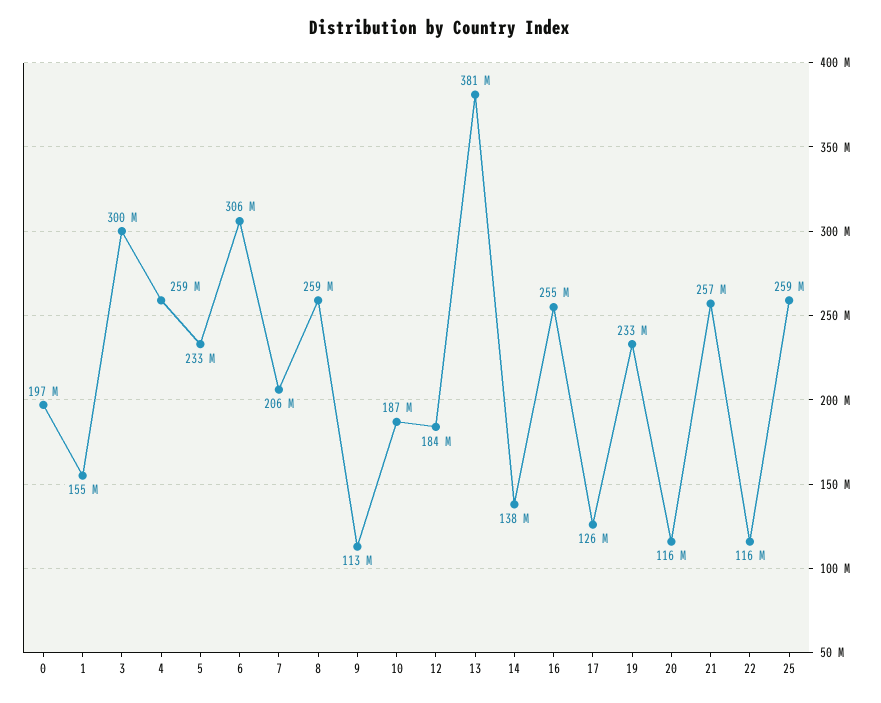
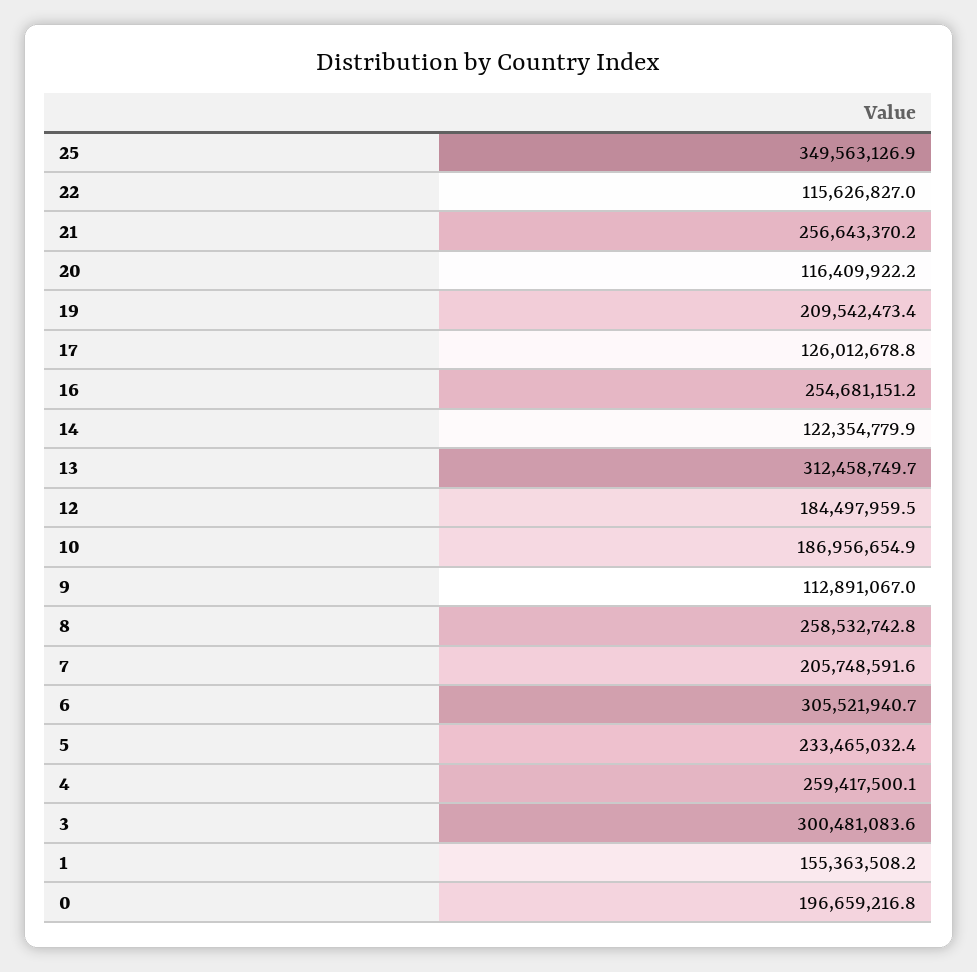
13: 381000000 -> 312458749.7
14: 138000000 -> 122354779.9
19: 233000000 -> 209542473.4
25: 259000000 -> 349563126.9

